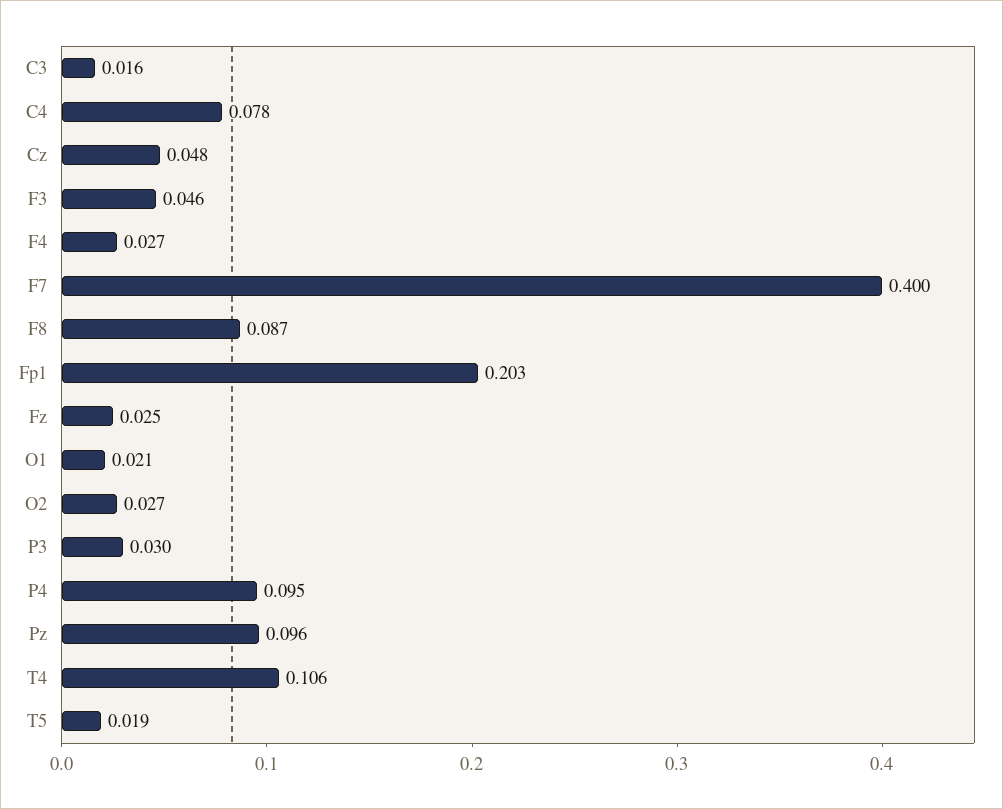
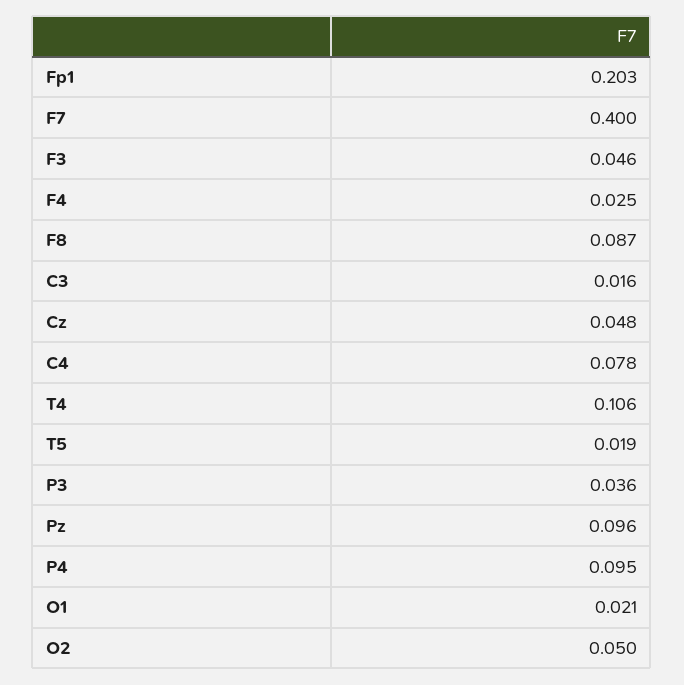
F4: 0.027 -> 0.025
Fz: 0.025 -> none
O2: 0.027 -> 0.05
P3: 0.03 -> 0.036

